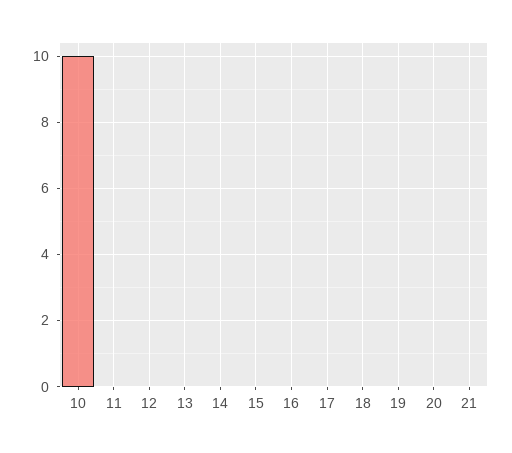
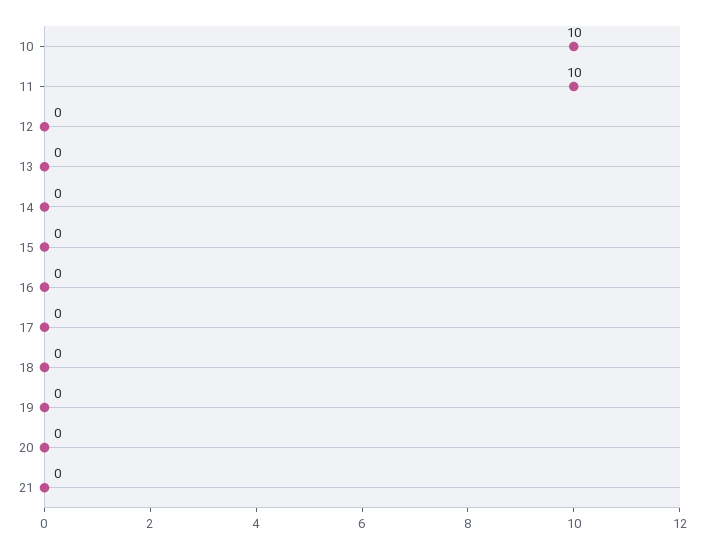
11: 0 -> 10

